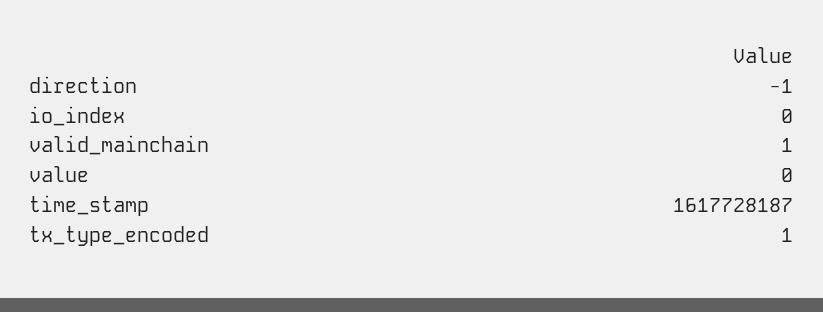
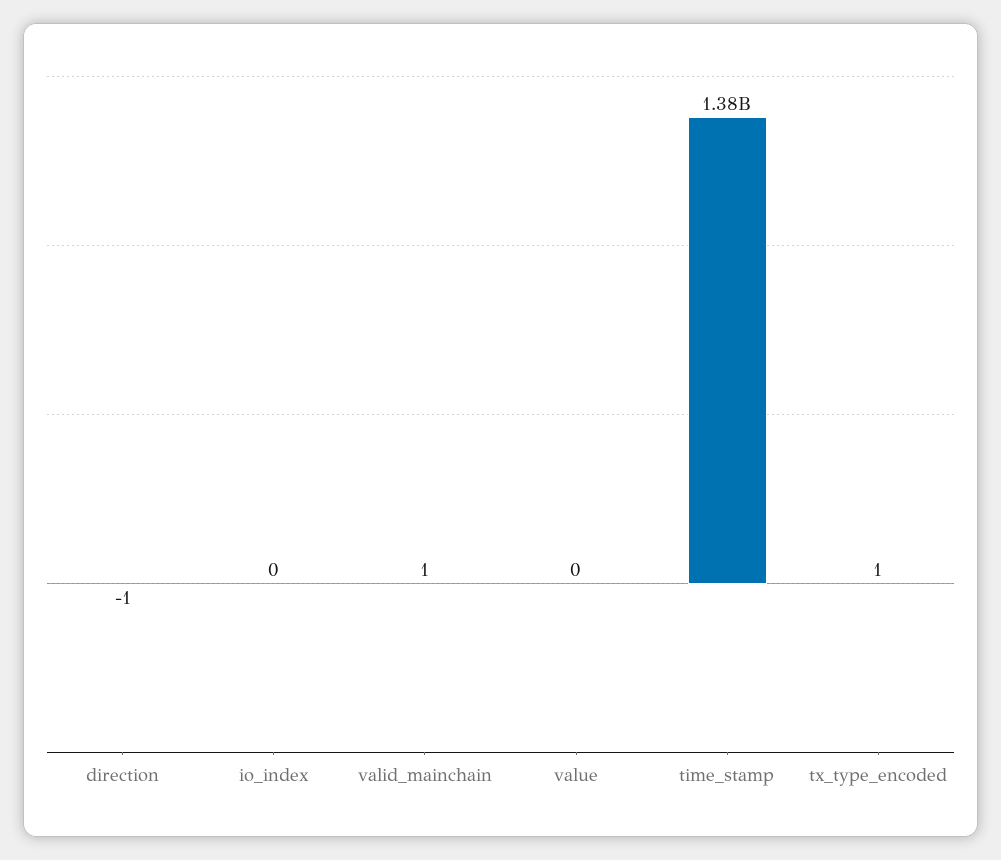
time_stamp: 1617728187 -> 1380000000

